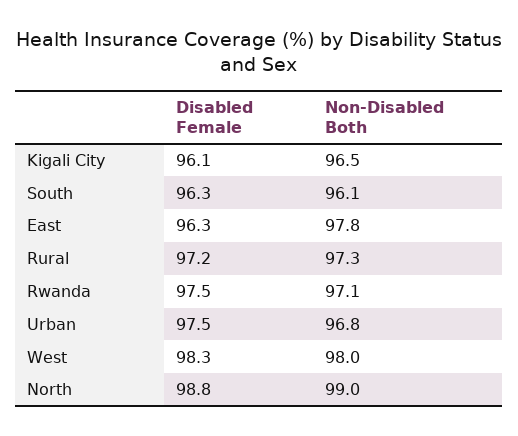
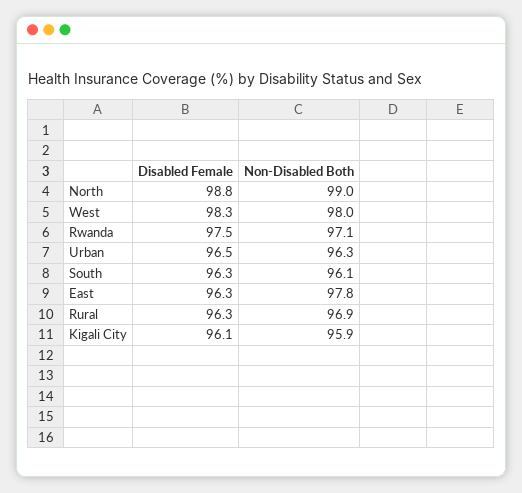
Non-Disabled Both, Kigali City: 96.5 -> 95.9
Disabled Female, Rural: 97.2 -> 96.3
Non-Disabled Both, Rural: 97.3 -> 96.9
Disabled Female, Urban: 97.5 -> 96.5
Non-Disabled Both, Urban: 96.8 -> 96.3

